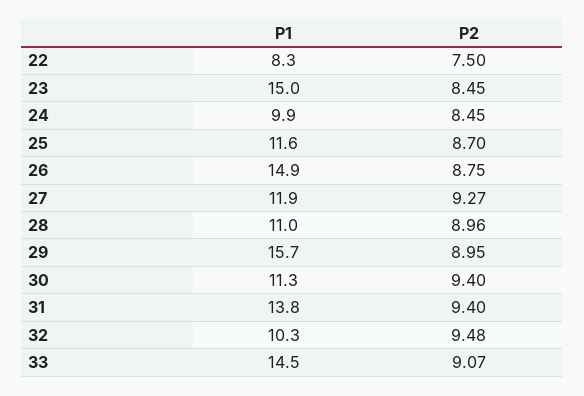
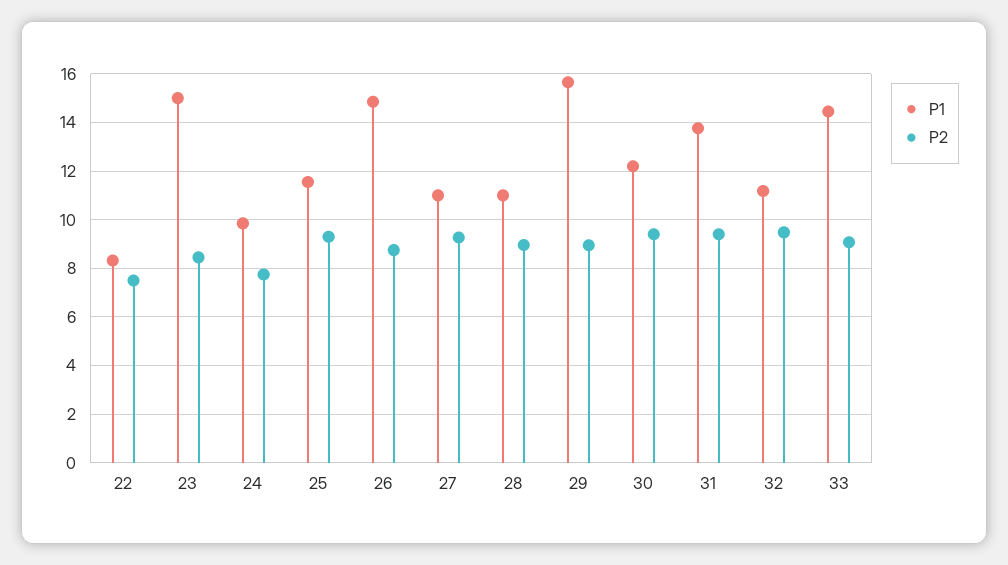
P2, 24: 8.45 -> 7.75
P2, 25: 8.7 -> 9.25
P1, 27: 11.9 -> 11
P1, 30: 11.3 -> 12.25
P1, 32: 10.3 -> 11.25

